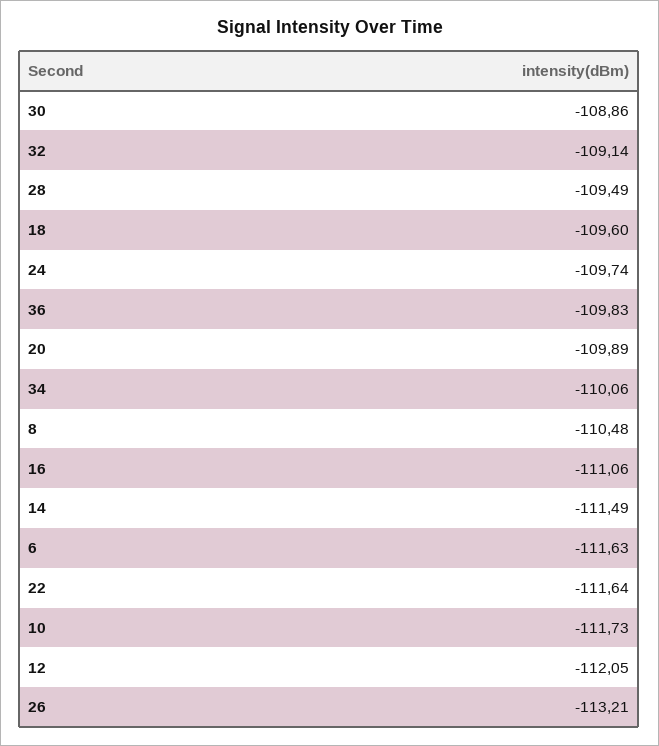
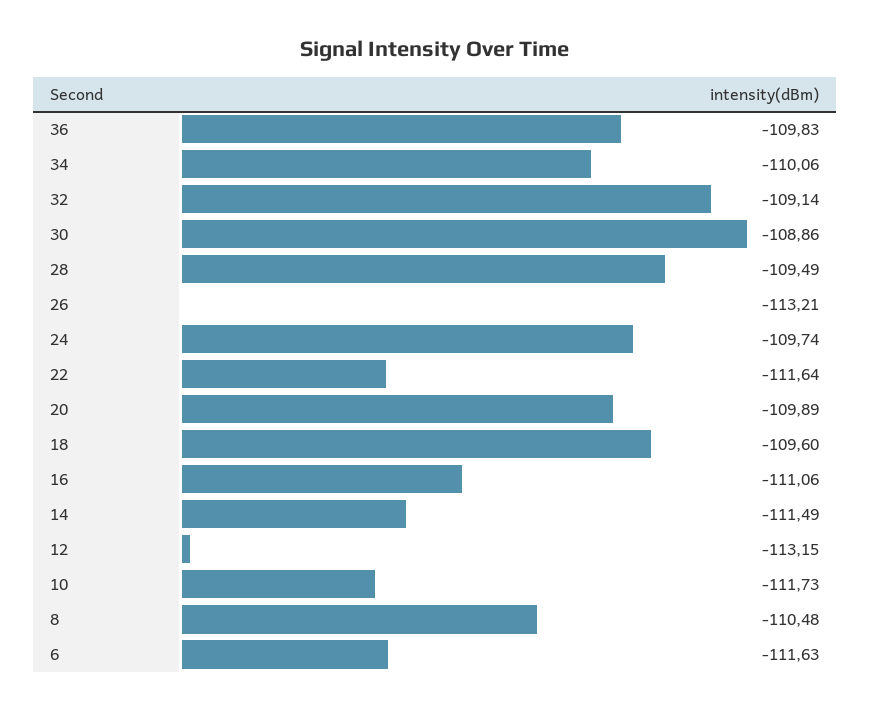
12: -112.05 -> -113.15

